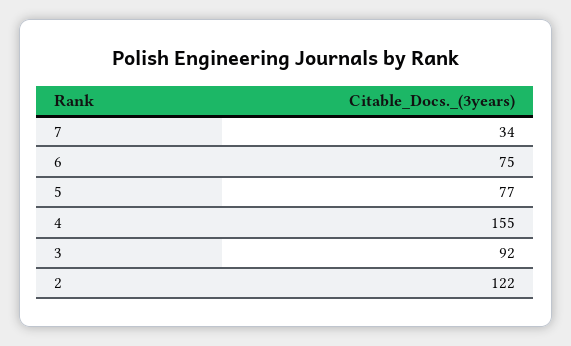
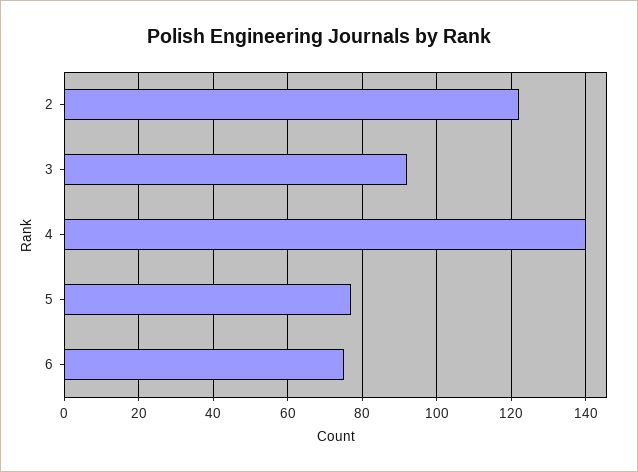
7: 34 -> none
4: 155 -> 140

